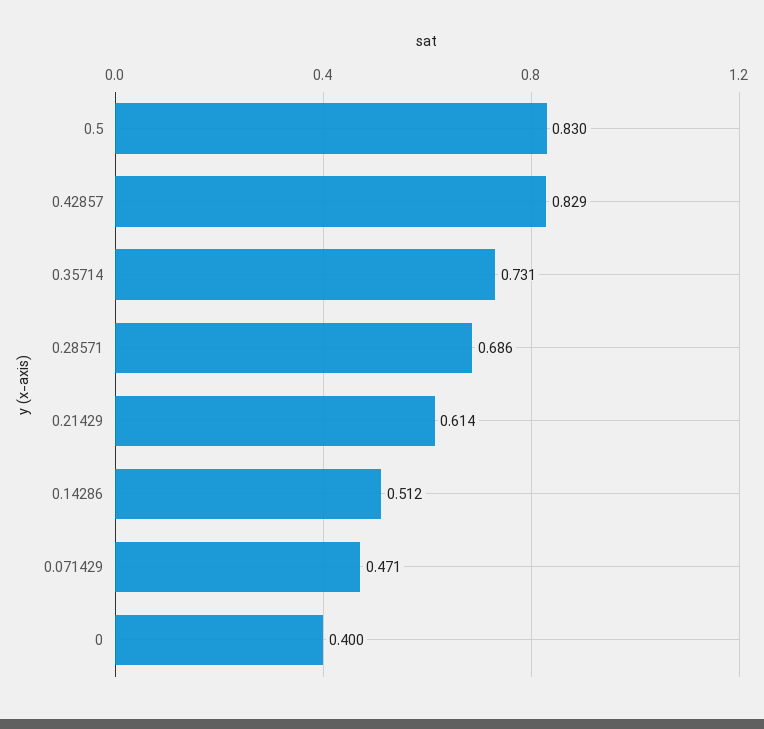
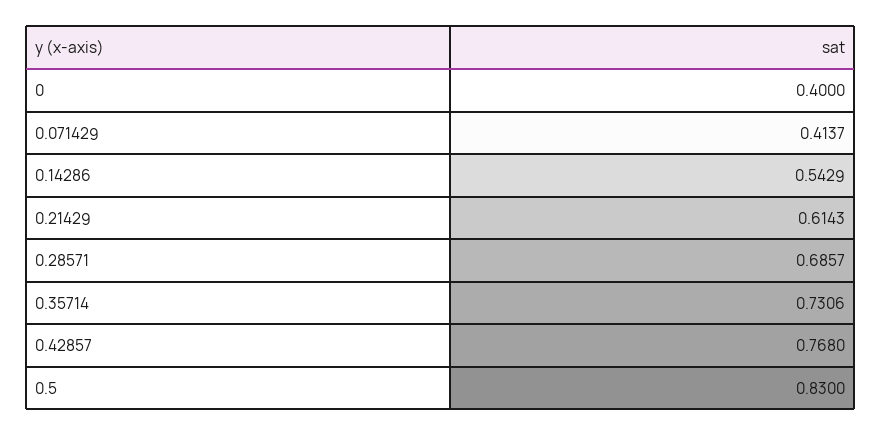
0.42857: 0.829 -> 0.768
0.14286: 0.512 -> 0.5429
0.071429: 0.471 -> 0.4137

